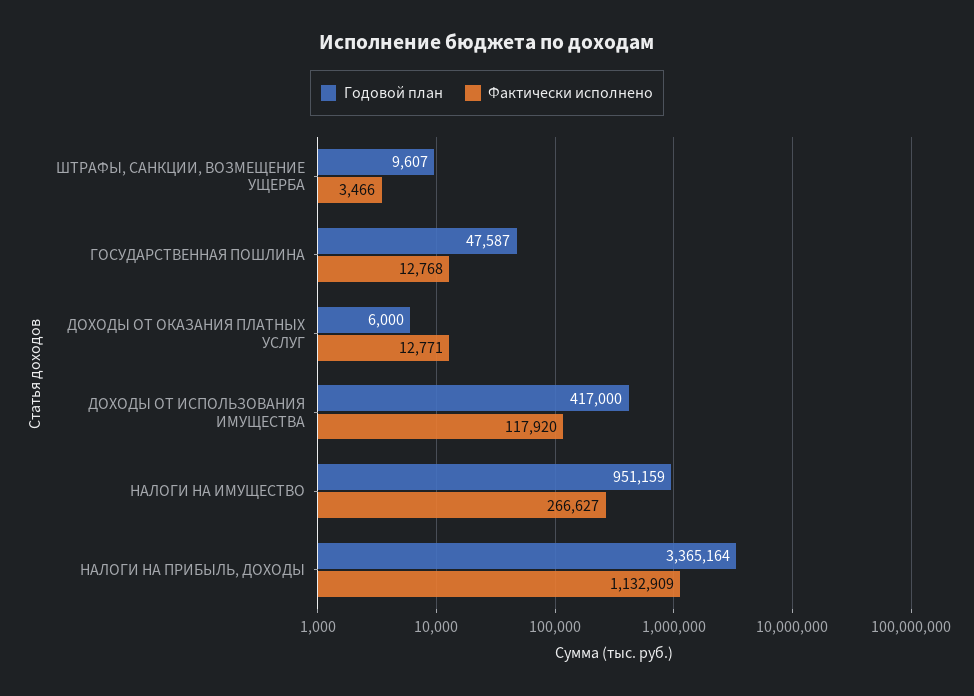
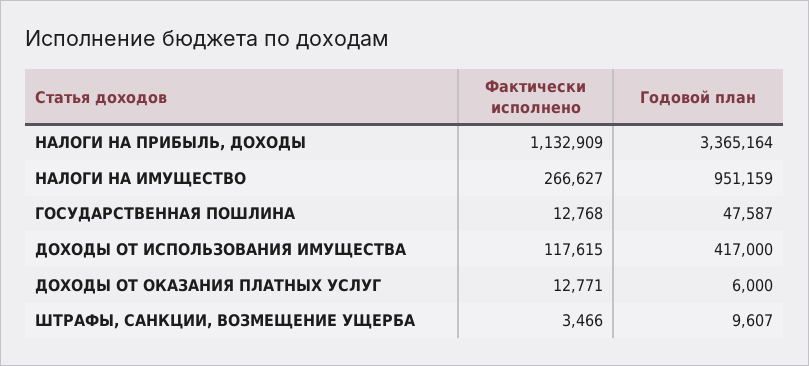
Фактически исполнено, ДОХОДЫ ОТ ИСПОЛЬЗОВАНИЯ ИМУЩЕСТВА: 117920 -> 117615

